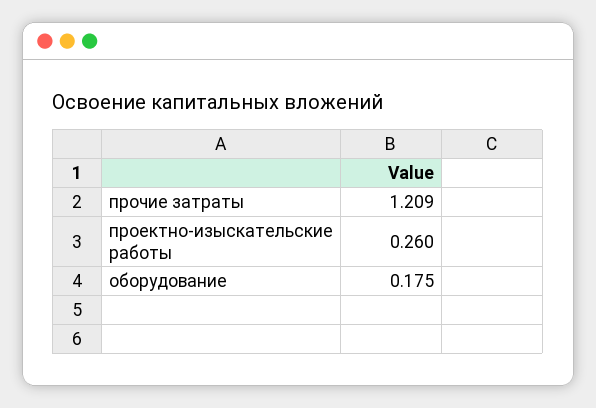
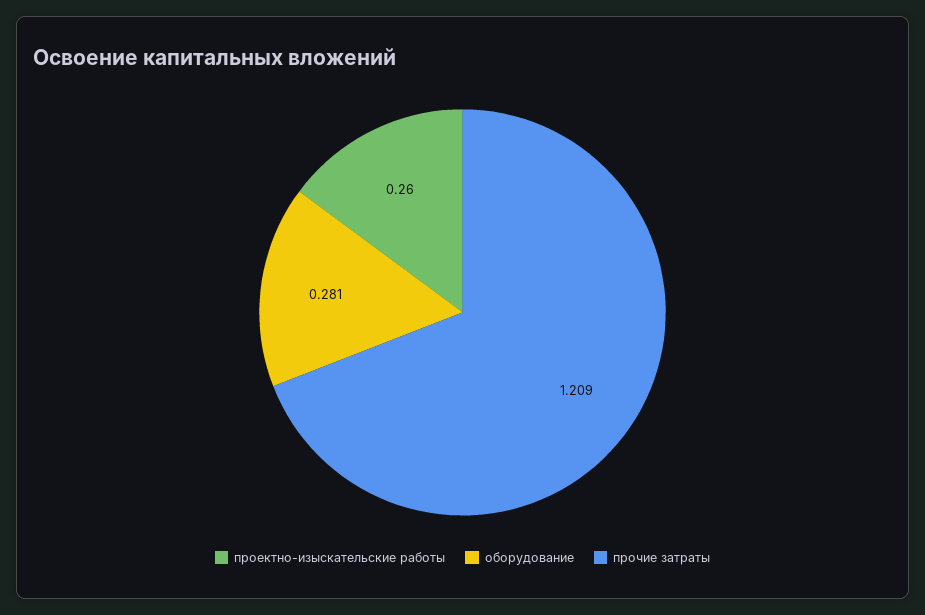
оборудование: 0.175 -> 0.281

